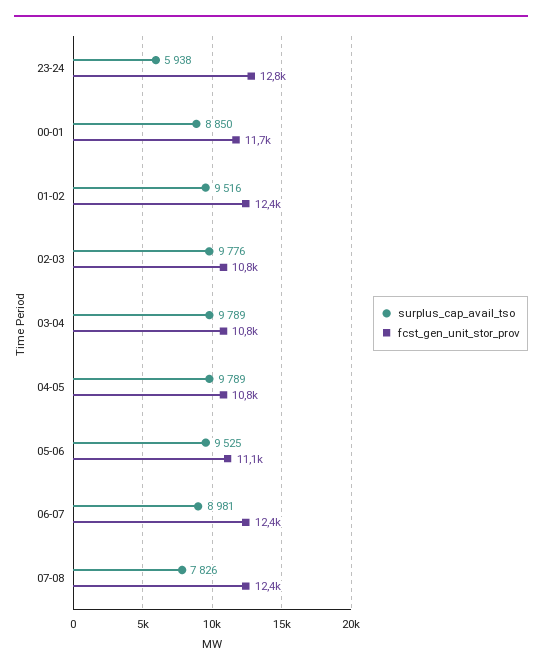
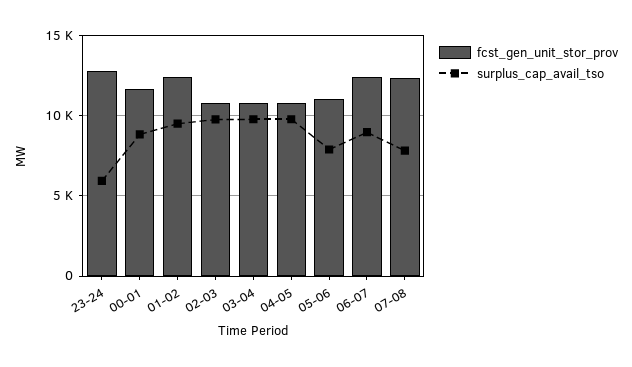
surplus_cap_avail_tso, 05-06: 9525 -> 8000

